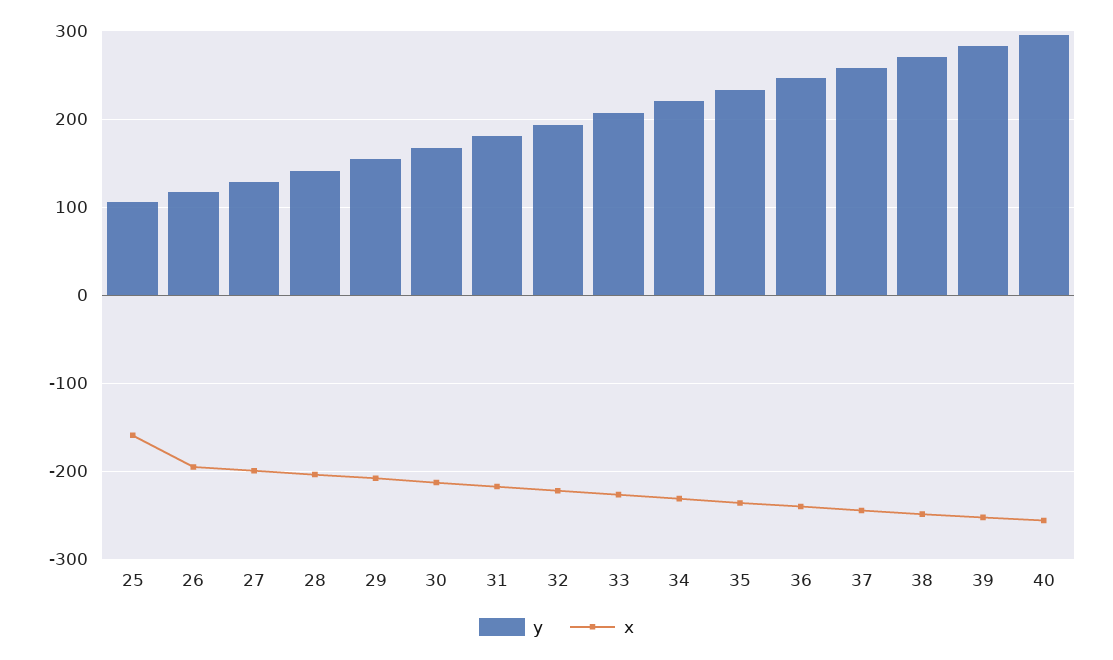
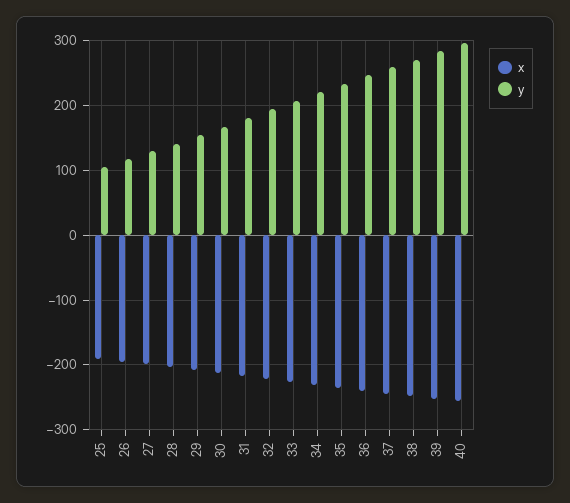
x, 25: -160 -> -190

